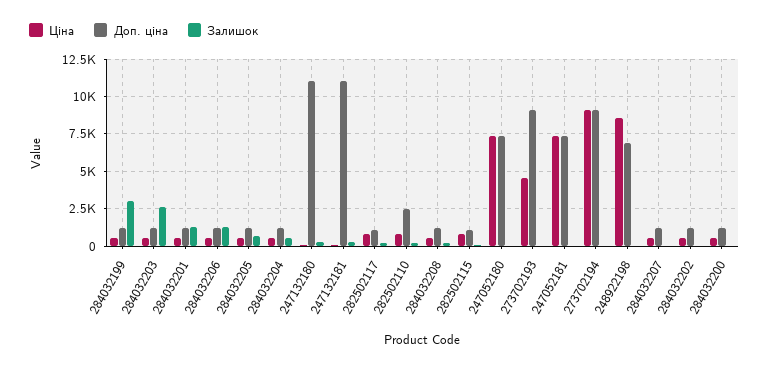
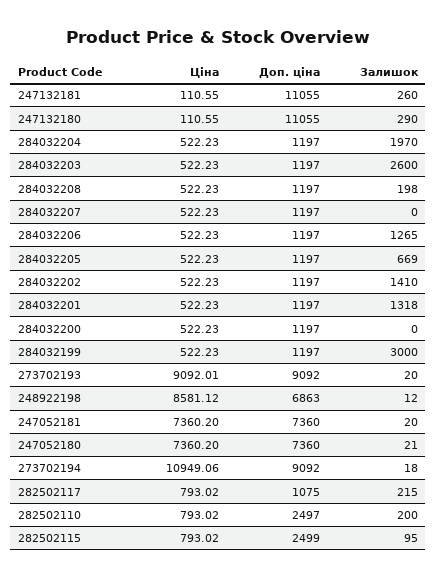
Залишок, 284032204: 500 -> 1970
Доп. ціна, 282502115: 1000 -> 2499
Ціна, 273702193: 4500 -> 9092.01
Ціна, 273702194: 9000 -> 10949.06
Залишок, 284032202: 0 -> 1410

